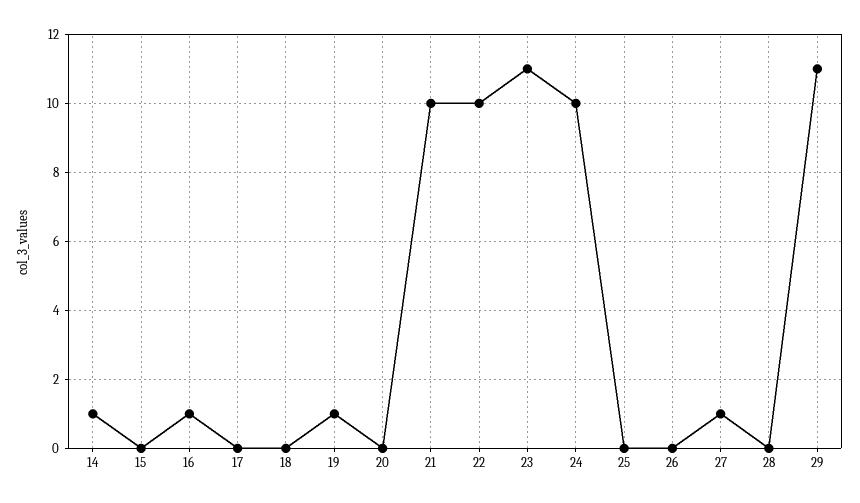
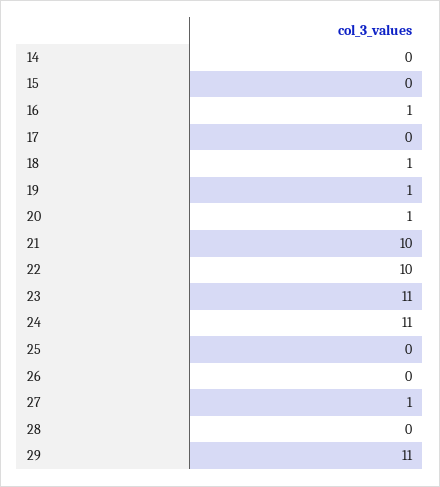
14: 1 -> 0
18: 0 -> 1
20: 0 -> 1
24: 10 -> 11

